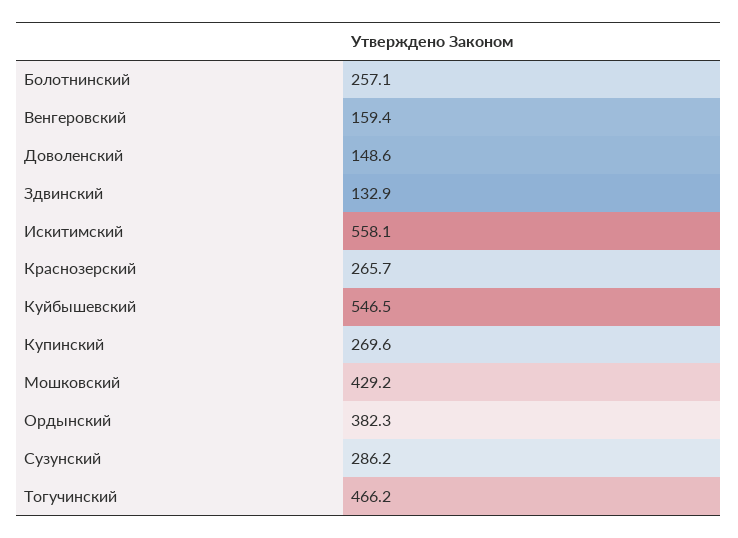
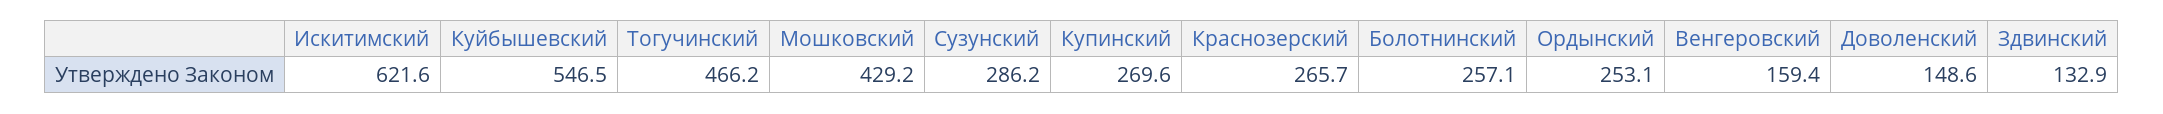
Искитимский: 558.1 -> 621.6
Ордынский: 382.3 -> 253.1

